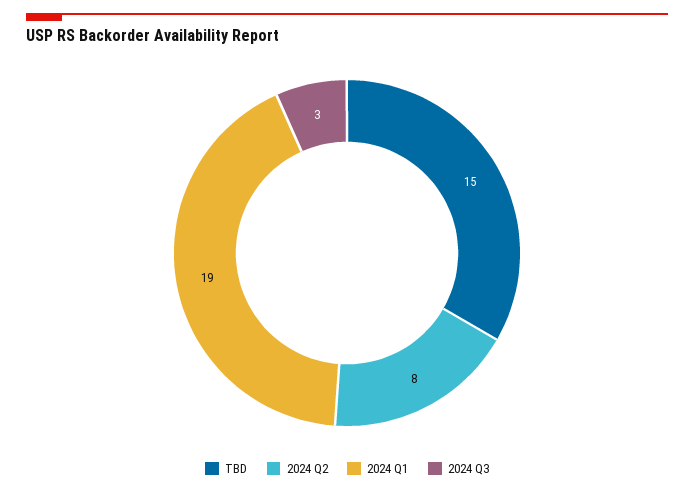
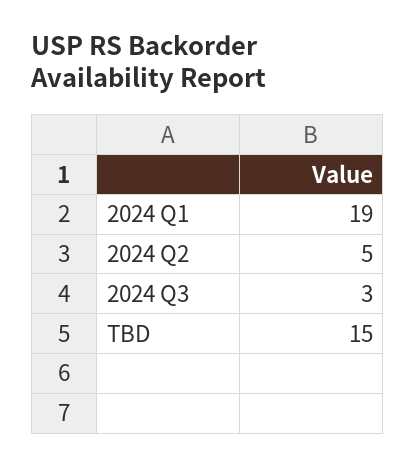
2024 Q2: 8 -> 5

